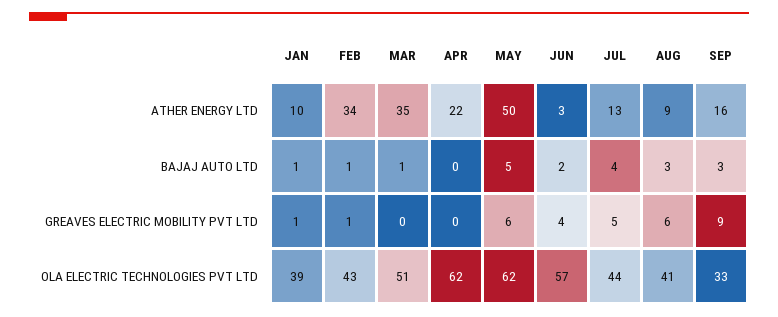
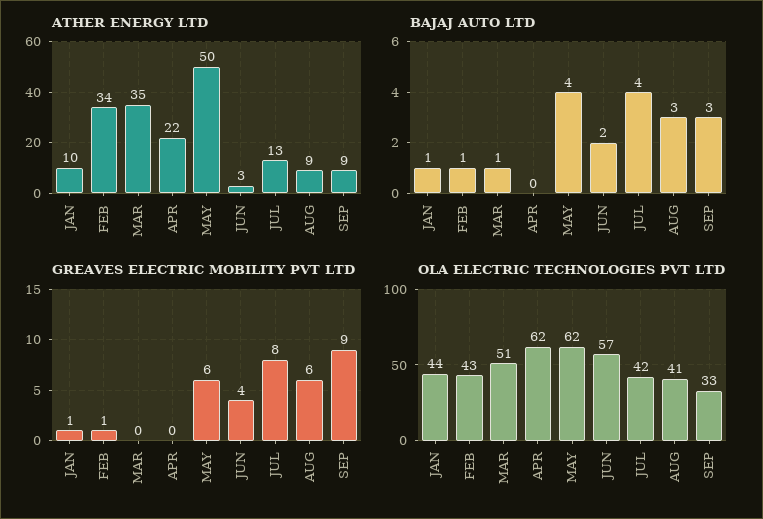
ATHER ENERGY LTD, SEP: 16 -> 9
BAJAJ AUTO LTD, MAY: 5 -> 4
GREAVES ELECTRIC MOBILITY PVT LTD, JUL: 5 -> 8
OLA ELECTRIC TECHNOLOGIES PVT LTD, JAN: 39 -> 44
OLA ELECTRIC TECHNOLOGIES PVT LTD, JUL: 44 -> 42

